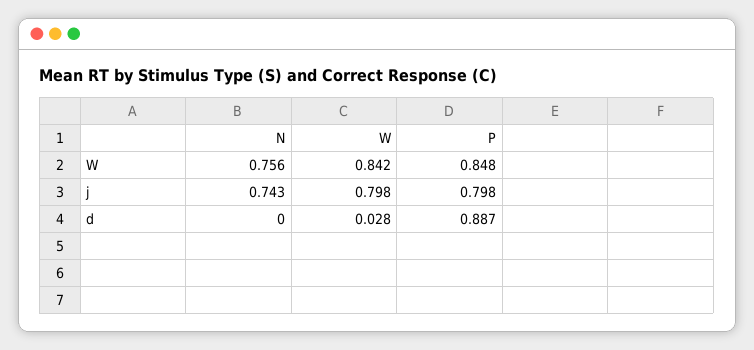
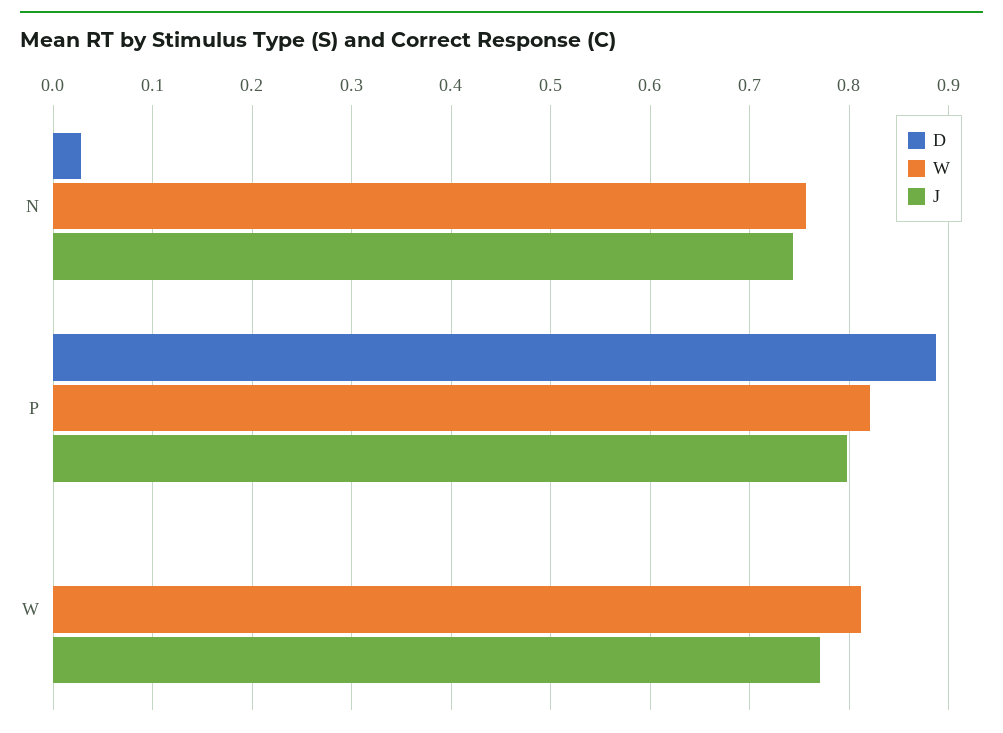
W, W: 0.842 -> 0.81
W, P: 0.848 -> 0.82
j, W: 0.798 -> 0.77
d, N: 0 -> 0.03
d, W: 0.028 -> 0

